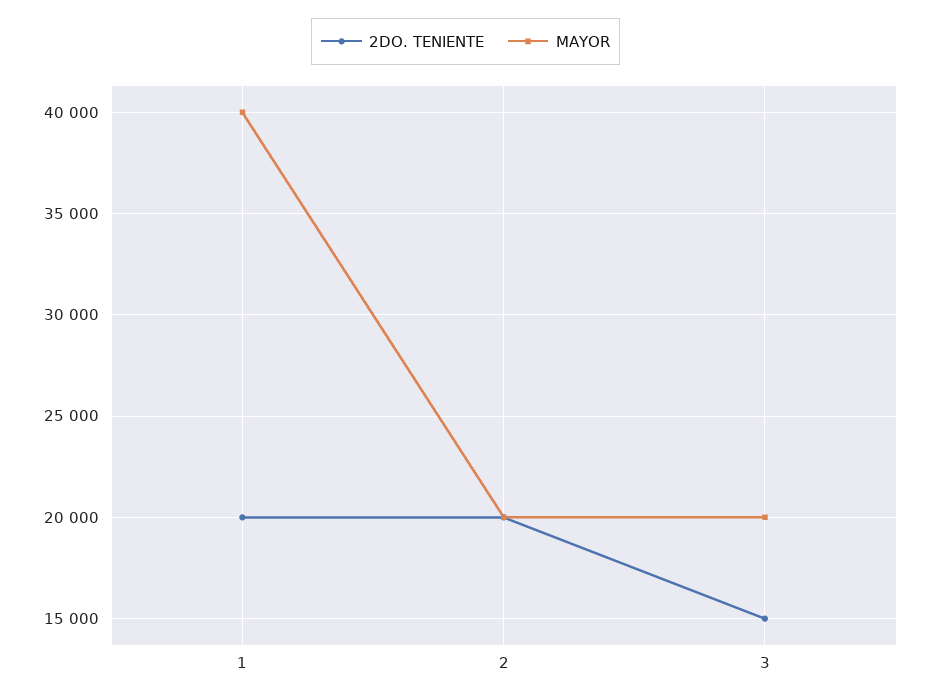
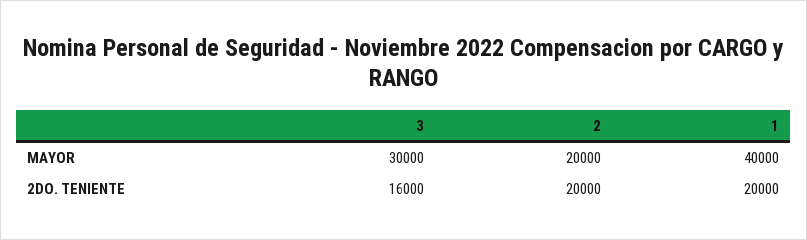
2DO. TENIENTE, 3: 15000 -> 16000
MAYOR, 3: 20000 -> 30000

